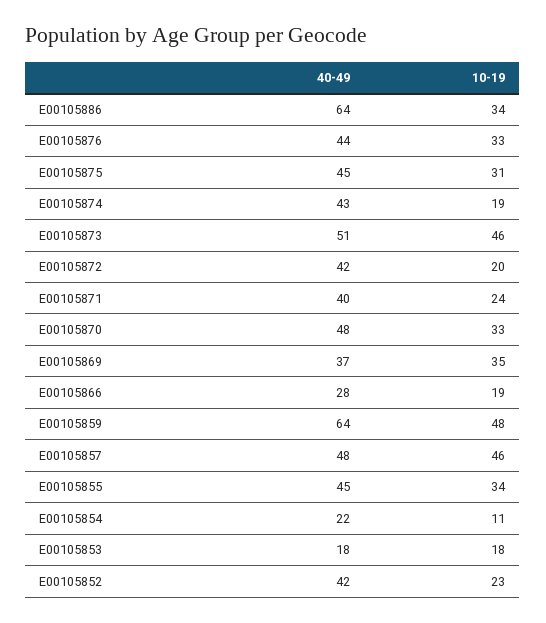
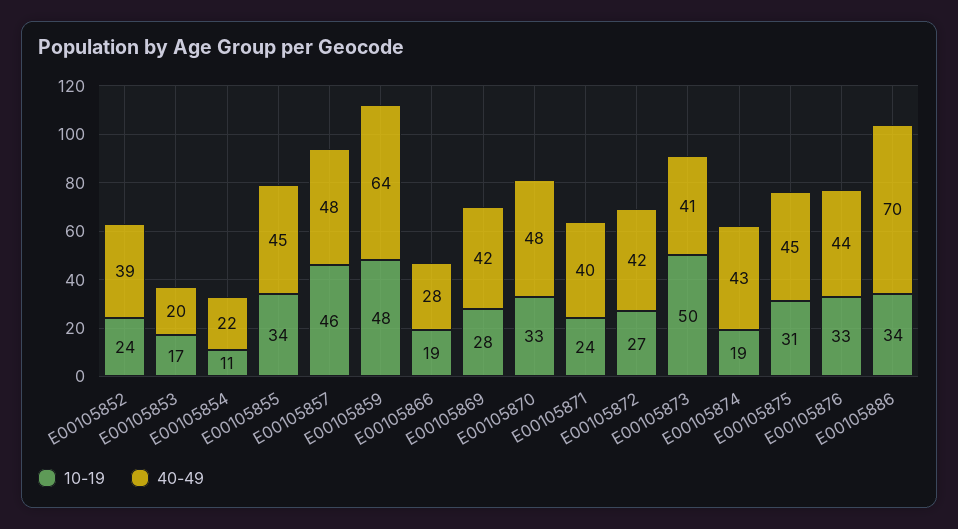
40-49, E00105886: 64 -> 70
40-49, E00105873: 51 -> 41
10-19, E00105873: 46 -> 50
10-19, E00105872: 20 -> 27
40-49, E00105869: 37 -> 42
10-19, E00105869: 35 -> 28
40-49, E00105853: 18 -> 20
10-19, E00105853: 18 -> 17
40-49, E00105852: 42 -> 39
10-19, E00105852: 23 -> 24

